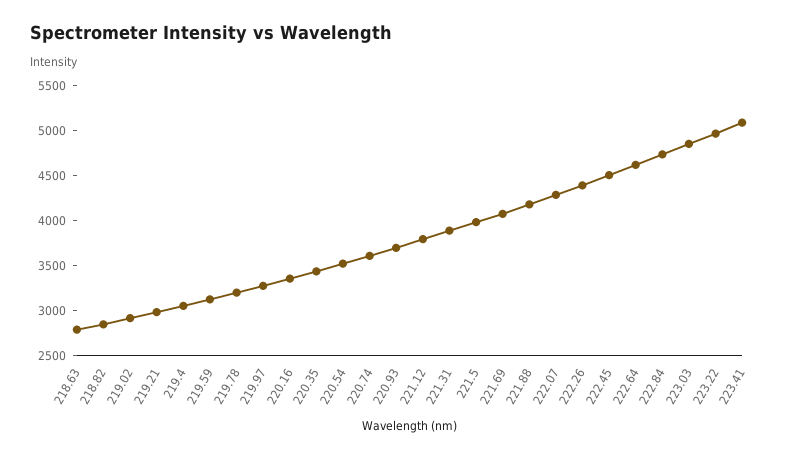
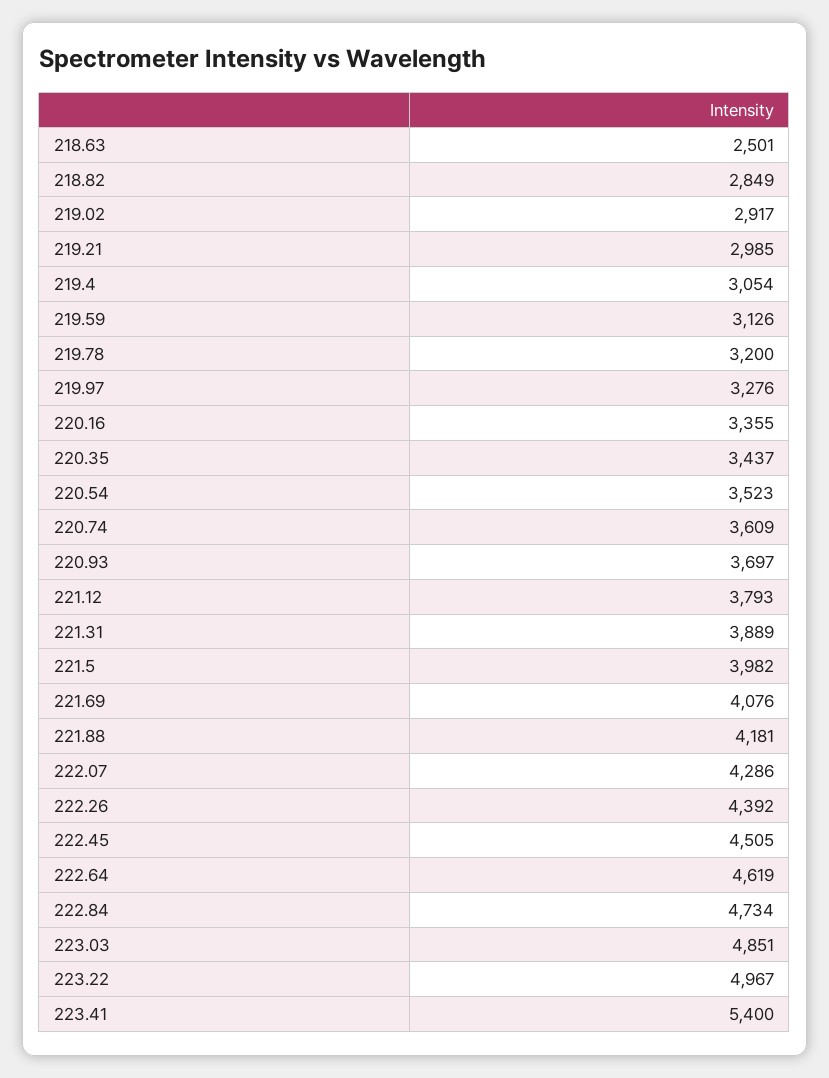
218.63: 2800 -> 2501
223.41: 5100 -> 5400

